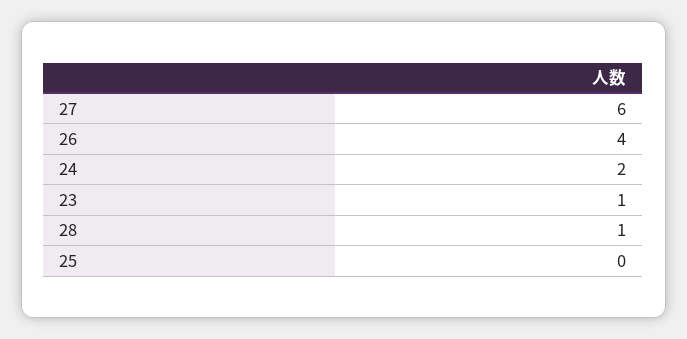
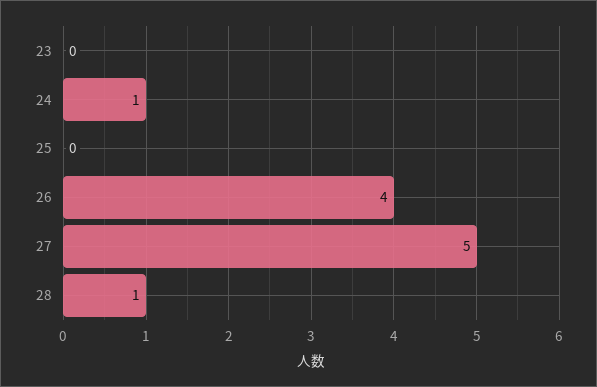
27: 6 -> 5
24: 2 -> 1
23: 1 -> 0

